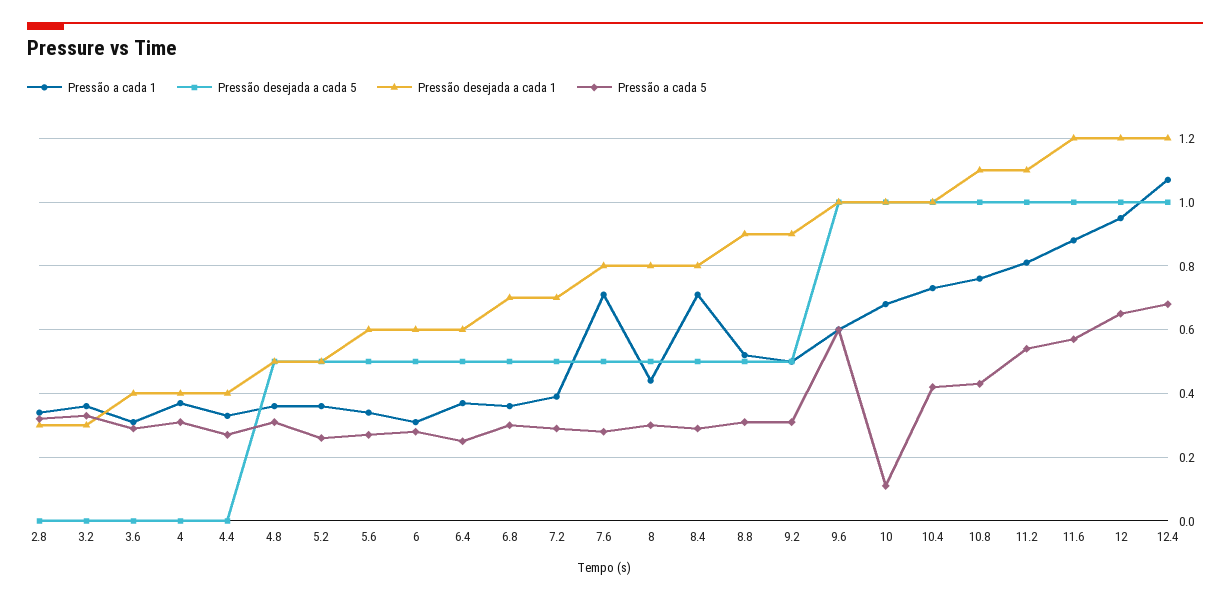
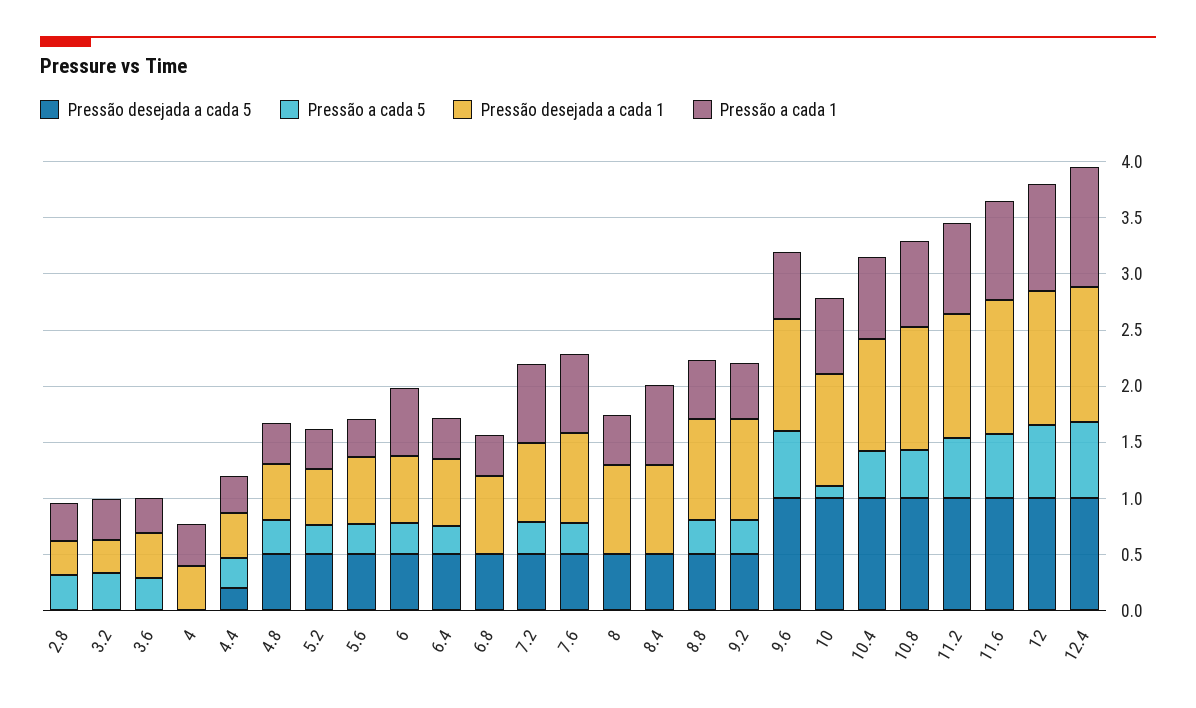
Pressão a cada 5, 4: 0.3 -> 0
Pressão desejada a cada 5, 4.4: 0 -> 0.2
Pressão a cada 1, 6: 0.3 -> 0.6
Pressão a cada 5, 6.8: 0.3 -> 0
Pressão a cada 1, 7.2: 0.4 -> 0.7
Pressão a cada 5, 8: 0.3 -> 0
Pressão a cada 5, 8.4: 0.3 -> 0

